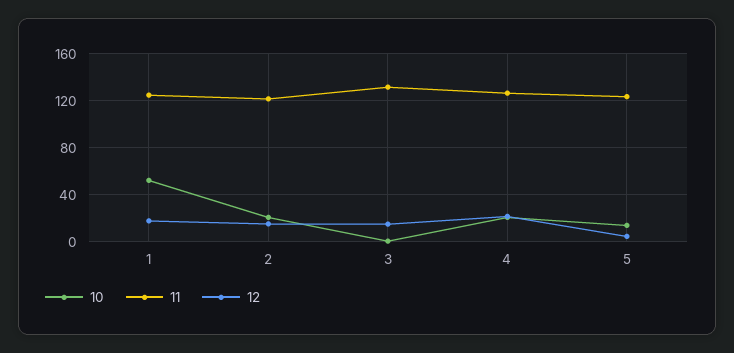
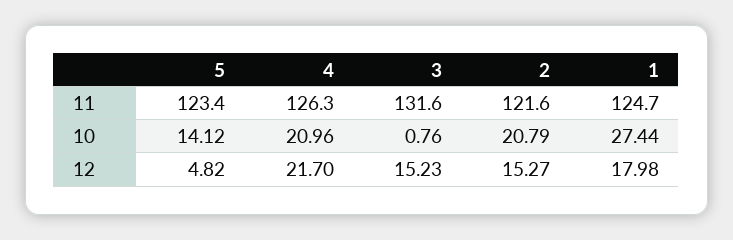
10, 1: 50 -> 27.44

